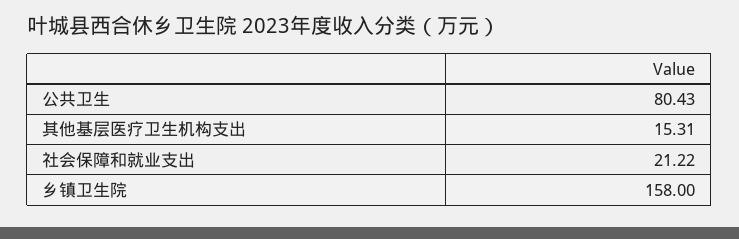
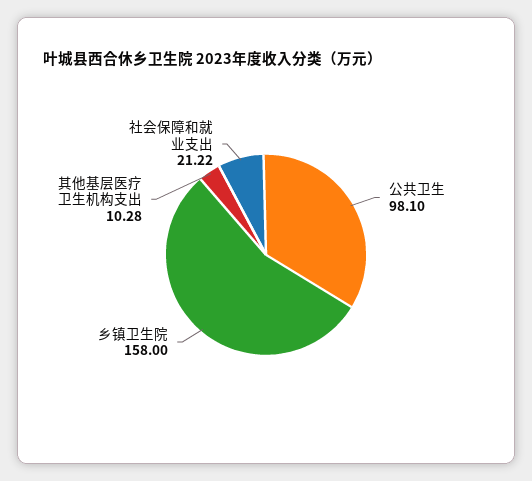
公共卫生: 80.43 -> 98.1
其他基层医疗卫生机构支出: 15.31 -> 10.28

